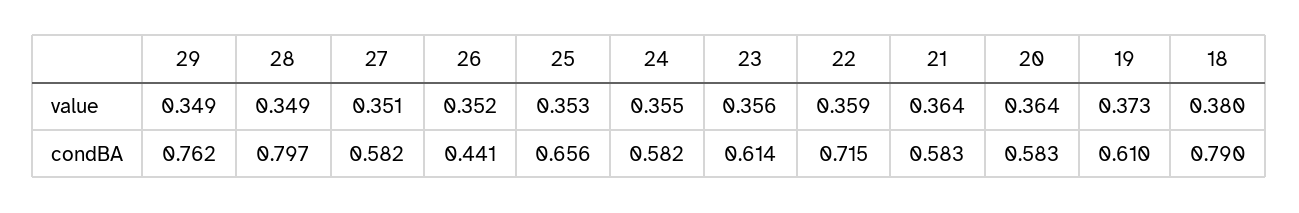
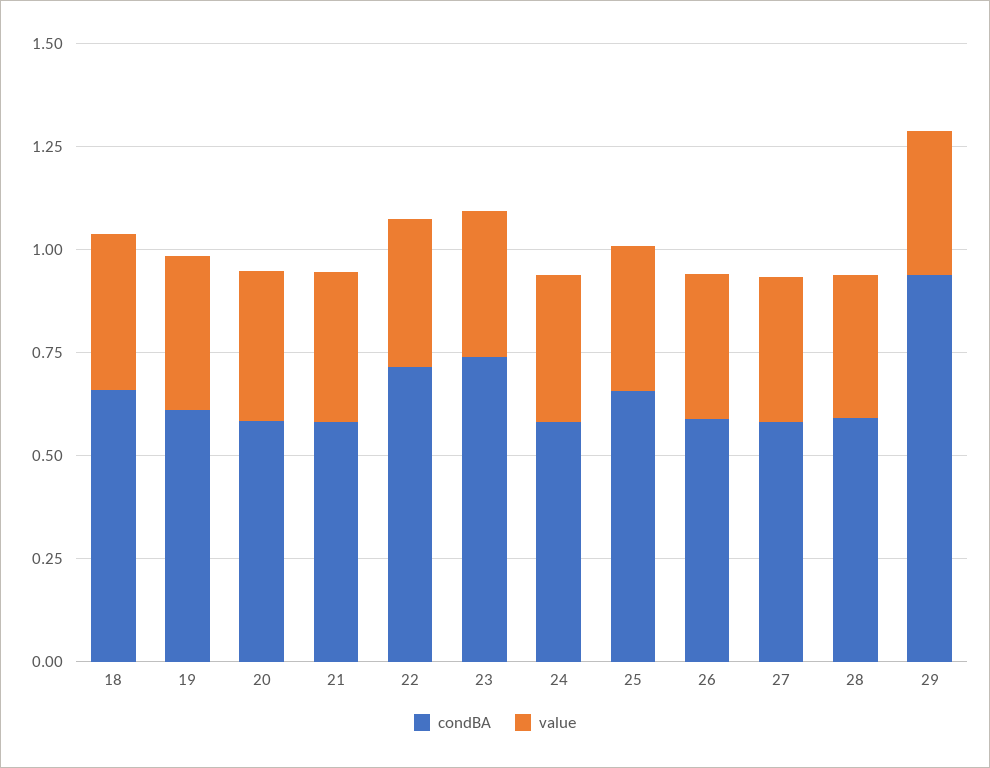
condBA, 29: 0.762 -> 0.95
condBA, 28: 0.797 -> 0.6
condBA, 26: 0.441 -> 0.6
condBA, 23: 0.614 -> 0.75
condBA, 18: 0.79 -> 0.65

